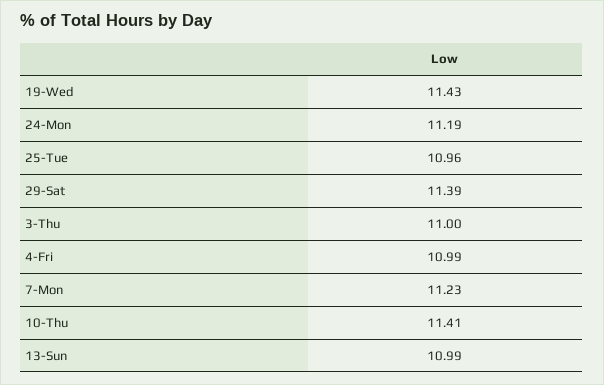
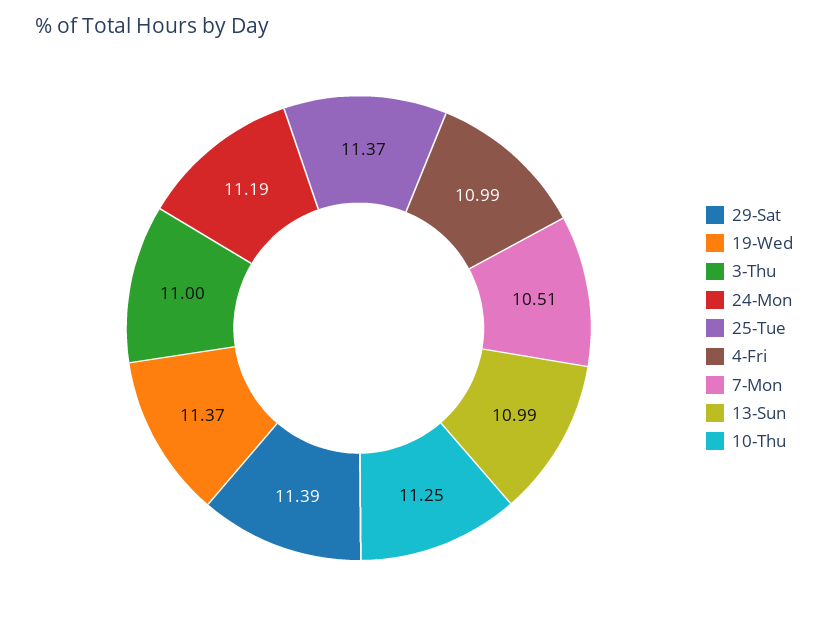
19-Wed: 11.43 -> 11.37
25-Tue: 10.96 -> 11.37
7-Mon: 11.23 -> 10.51
10-Thu: 11.41 -> 11.25

